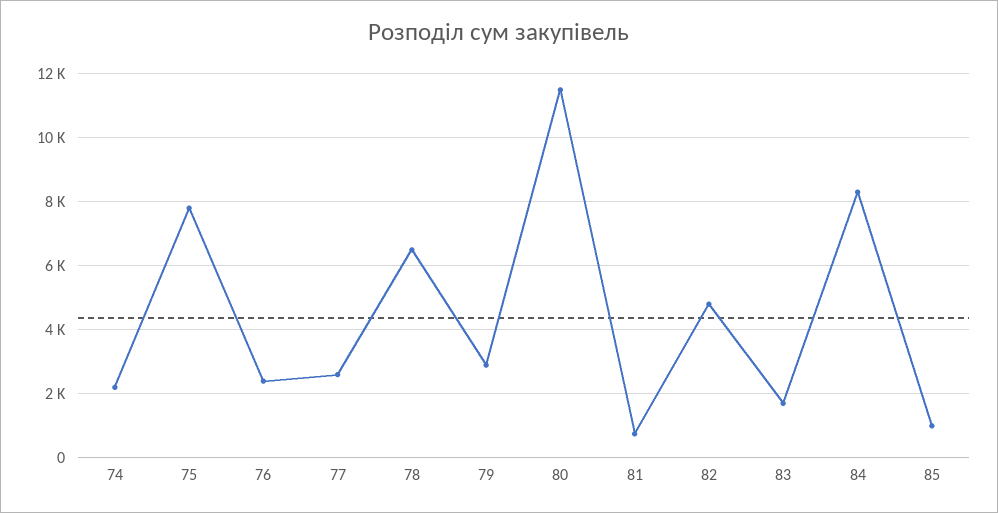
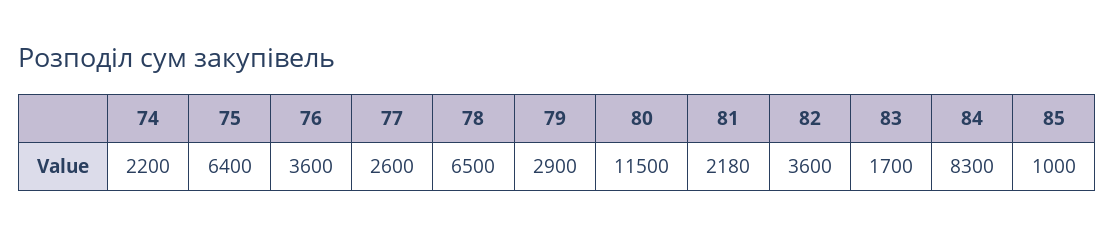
75: 7800 -> 6400
76: 2400 -> 3600
81: 800 -> 2180
82: 4800 -> 3600

